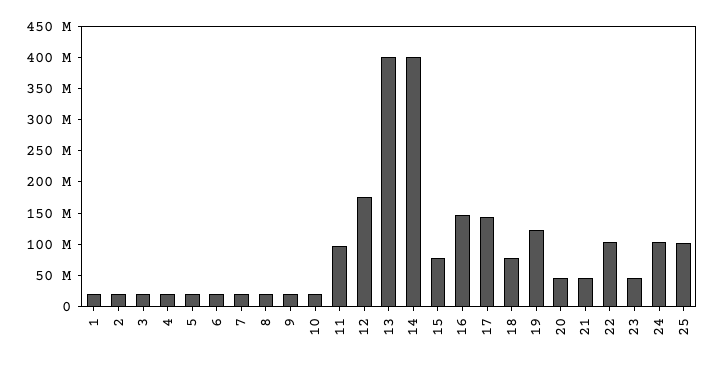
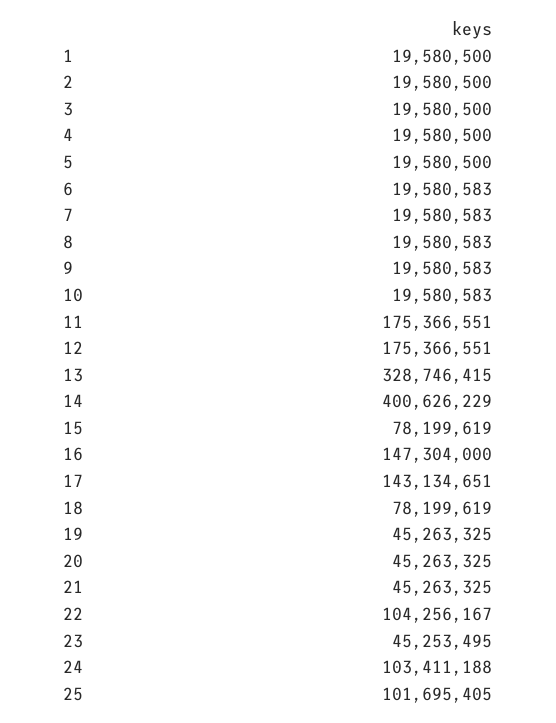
11: 100000000 -> 175366551
13: 400000000 -> 328746415
19: 125000000 -> 45263325

